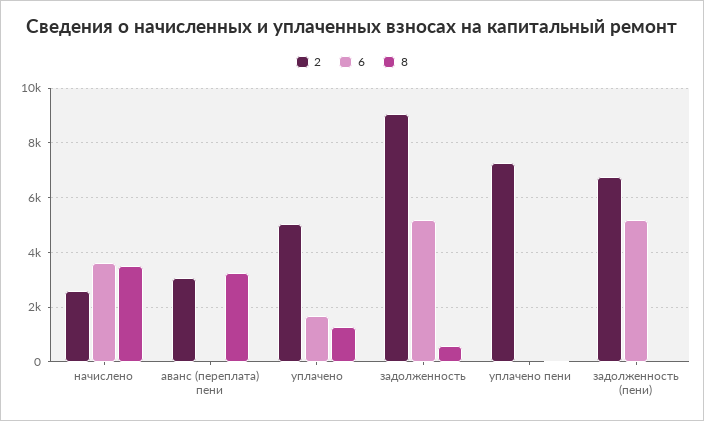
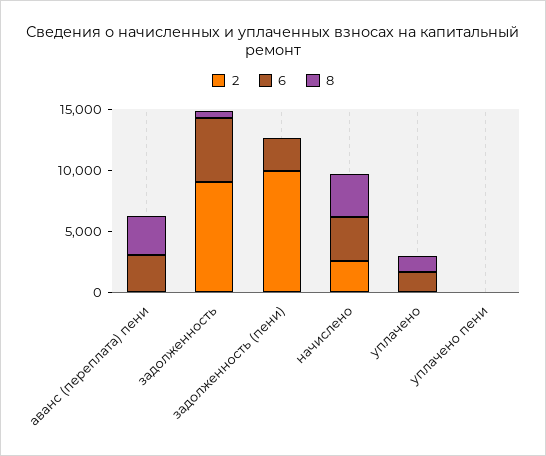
2, аванс (переплата) пени: 3000 -> 0
6, аванс (переплата) пени: 0 -> 3000
2, уплачено: 5000 -> 0
2, уплачено пени: 7250 -> 0
2, задолженность (пени): 6750 -> 10000
6, задолженность (пени): 5250 -> 3000

